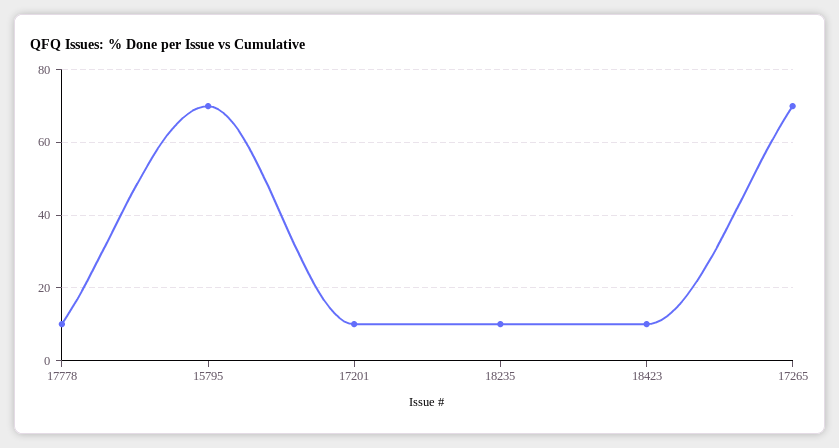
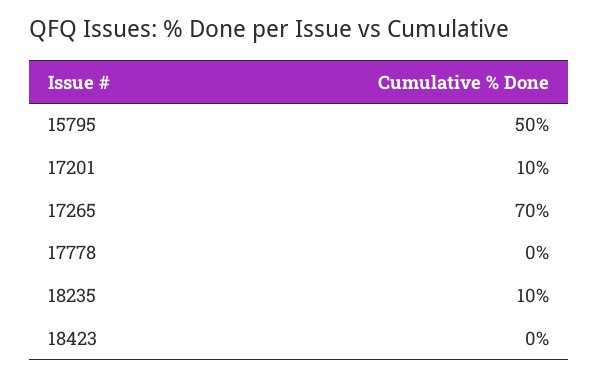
17778: 10 -> 0
15795: 70 -> 50
18423: 10 -> 0

